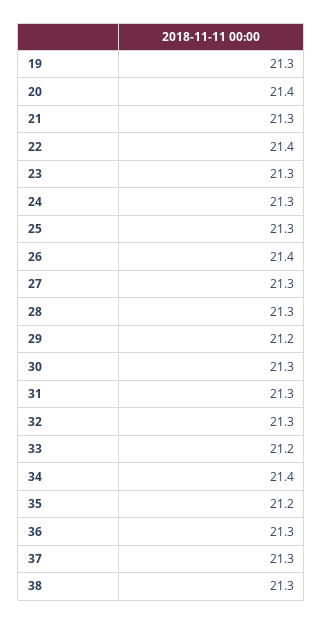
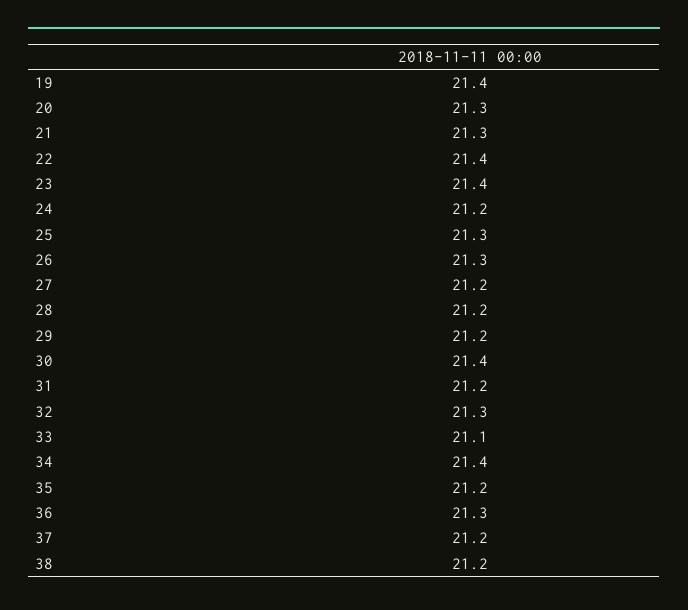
19: 21.3 -> 21.4
20: 21.4 -> 21.3
23: 21.3 -> 21.4
24: 21.3 -> 21.2
26: 21.4 -> 21.3
27: 21.3 -> 21.2
28: 21.3 -> 21.2
30: 21.3 -> 21.4
31: 21.3 -> 21.2
33: 21.2 -> 21.1
37: 21.3 -> 21.2
38: 21.3 -> 21.2

